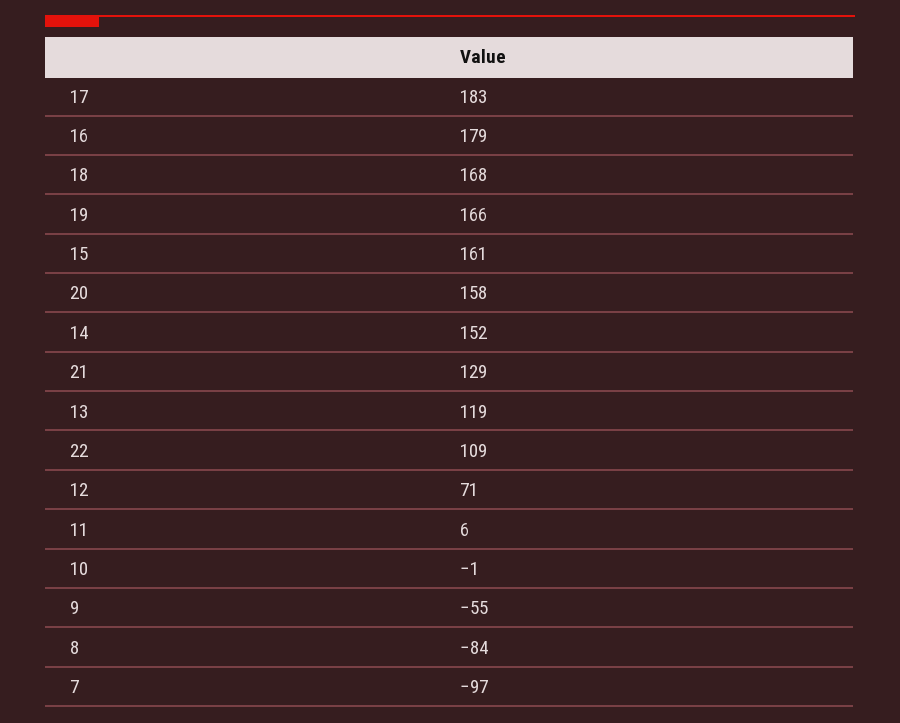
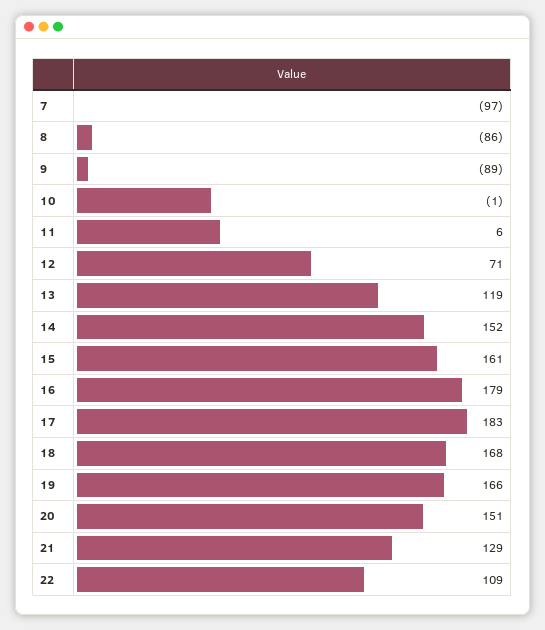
20: 158 -> 151
9: -55 -> -89
8: -84 -> -86

